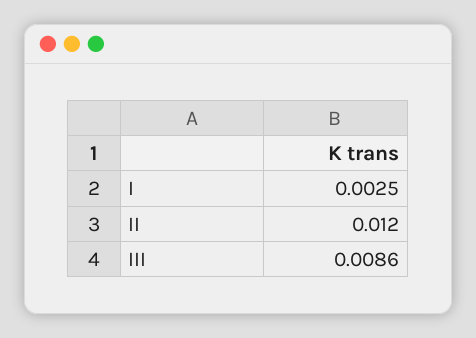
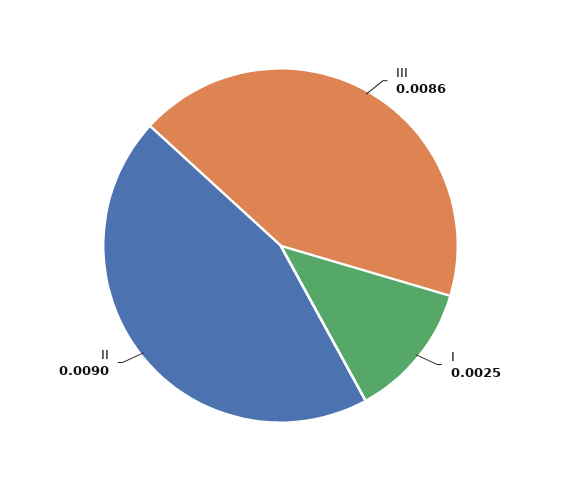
II: 0.012 -> 0.009

